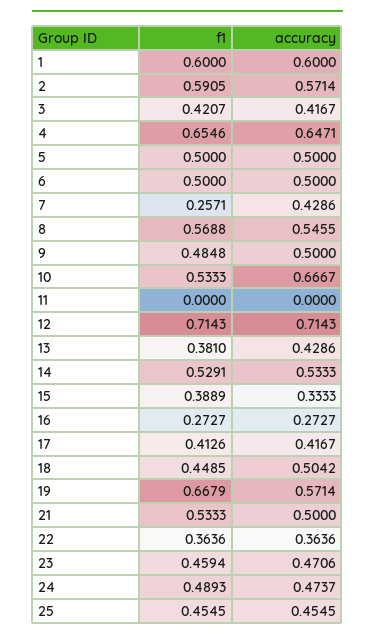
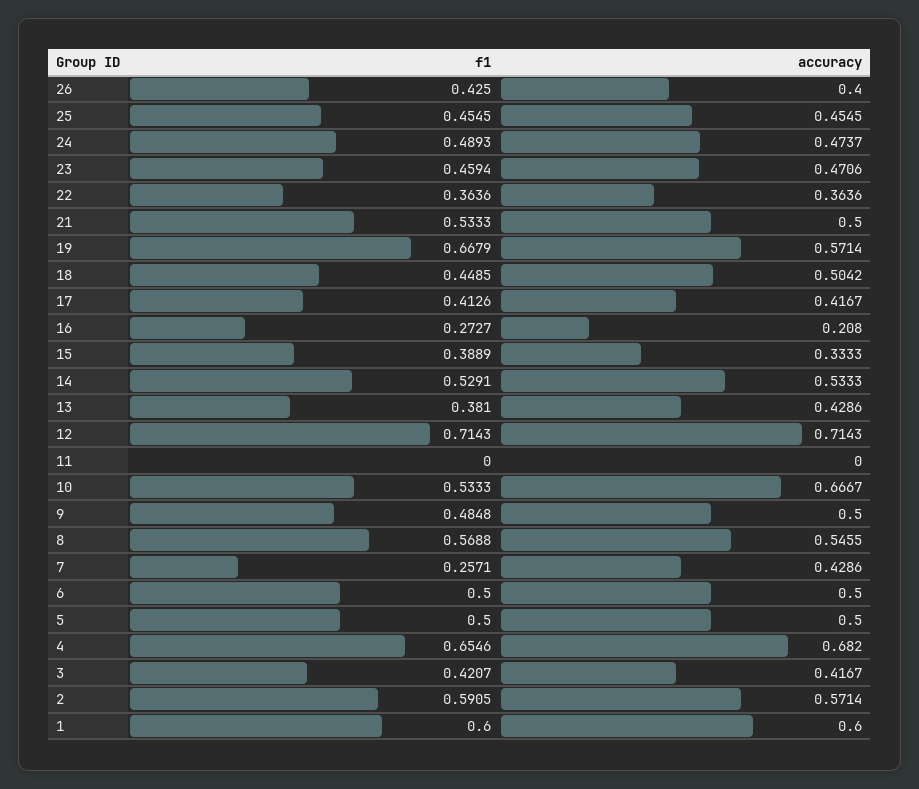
accuracy, 4: 0.6471 -> 0.682
accuracy, 16: 0.2727 -> 0.208
f1, 26: none -> 0.425
accuracy, 26: none -> 0.4

